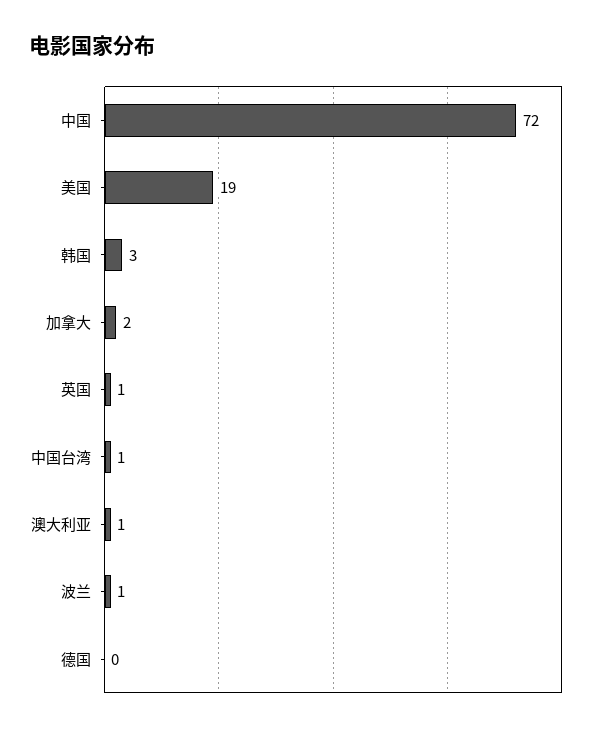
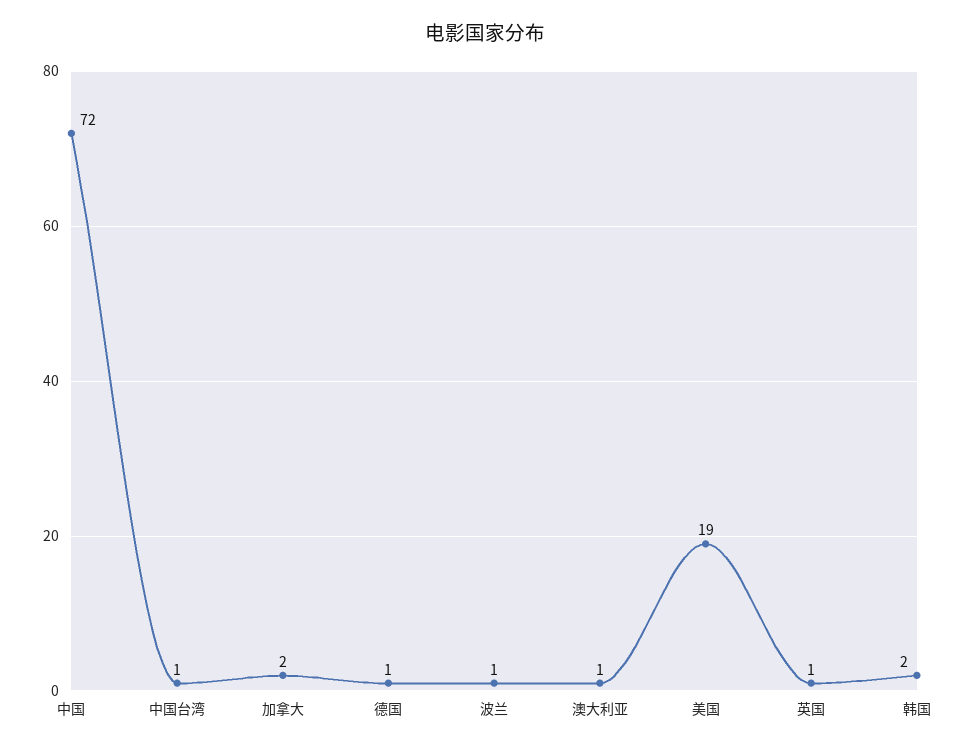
韩国: 3 -> 2
德国: 0 -> 1

